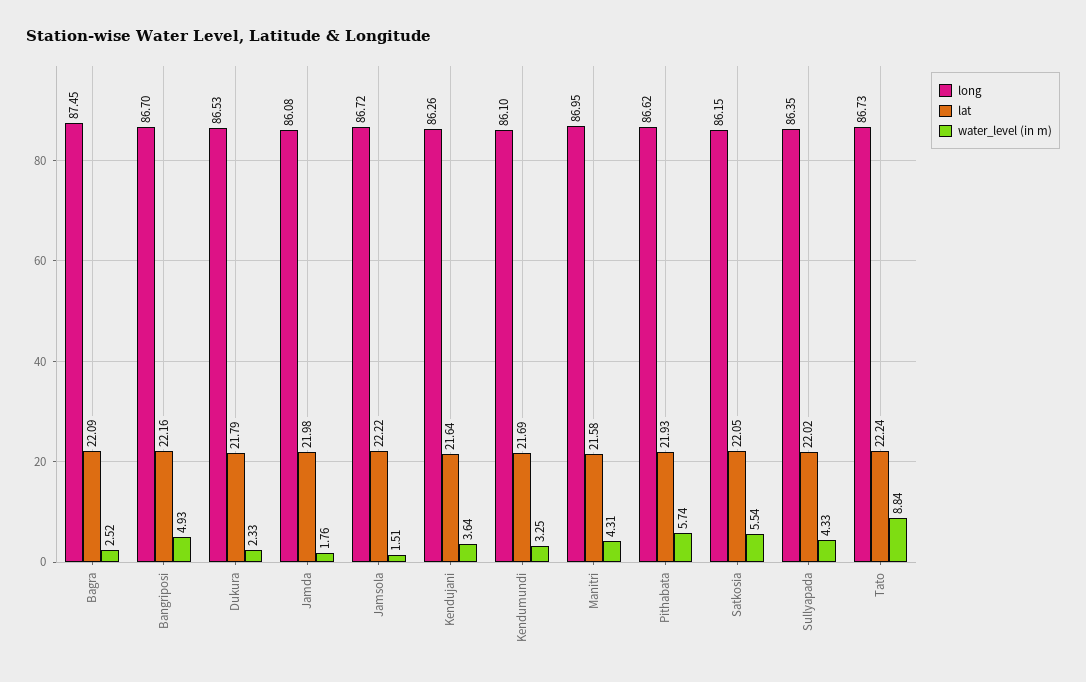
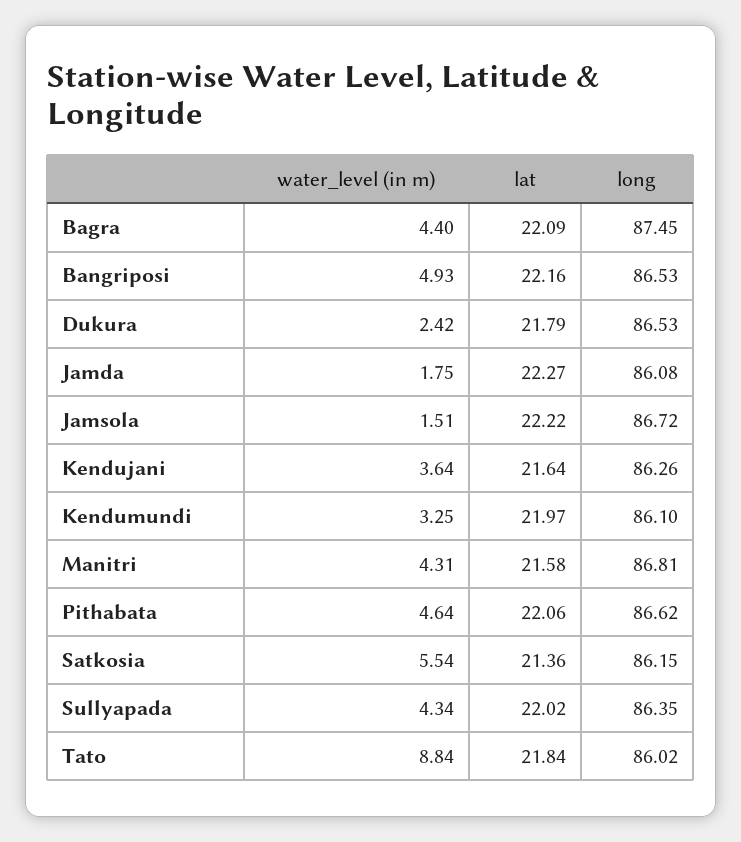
water_level (in m), Bagra: 2.52 -> 4.4
long, Bangriposi: 86.7 -> 86.53
water_level (in m), Dukura: 2.33 -> 2.42
lat, Jamda: 21.98 -> 22.27
water_level (in m), Jamda: 1.76 -> 1.75
lat, Kendumundi: 21.69 -> 21.97
long, Manitri: 86.95 -> 86.81
lat, Pithabata: 21.93 -> 22.06
water_level (in m), Pithabata: 5.74 -> 4.64
lat, Satkosia: 22.05 -> 21.36
water_level (in m), Sullyapada: 4.33 -> 4.34
long, Tato: 86.73 -> 86.02
lat, Tato: 22.24 -> 21.84

